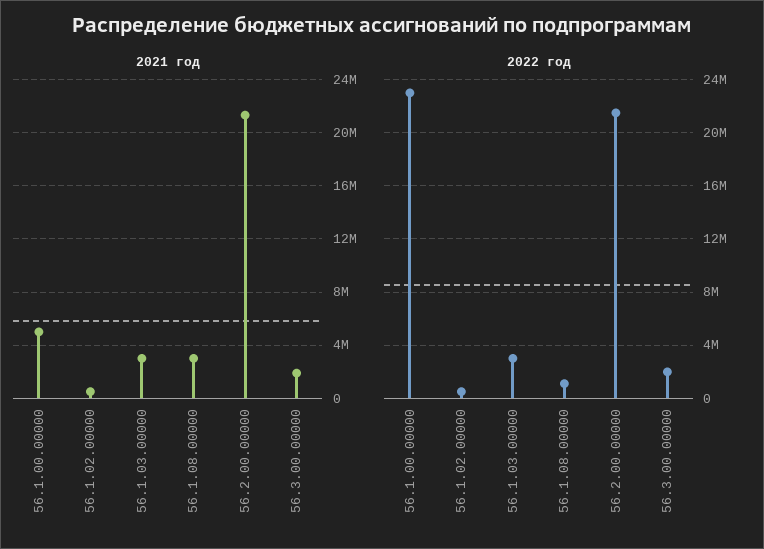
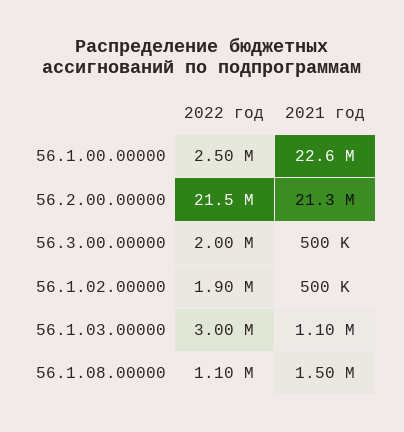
2021 год, 56.1.00.00000: 5000000 -> 22600000
2021 год, 56.1.03.00000: 3000000 -> 1100000
2021 год, 56.1.08.00000: 3000000 -> 1500000
2021 год, 56.3.00.00000: 2000000 -> 500000
2022 год, 56.1.00.00000: 23000000 -> 2500000
2022 год, 56.1.02.00000: 500000 -> 1900000

